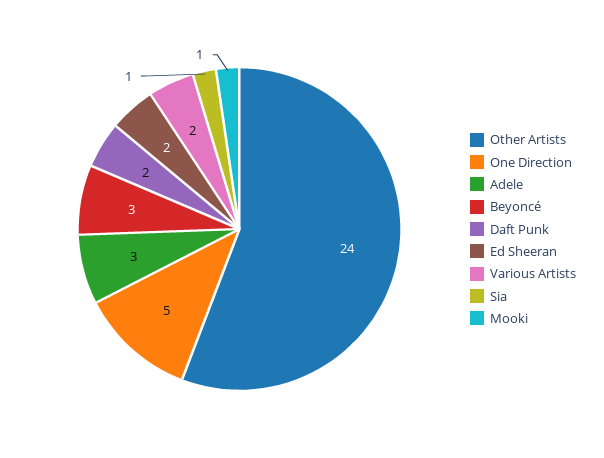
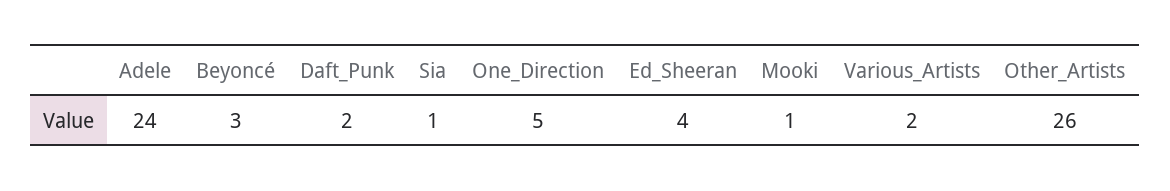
Other Artists: 24 -> 26
Adele: 3 -> 24
Ed Sheeran: 2 -> 4

